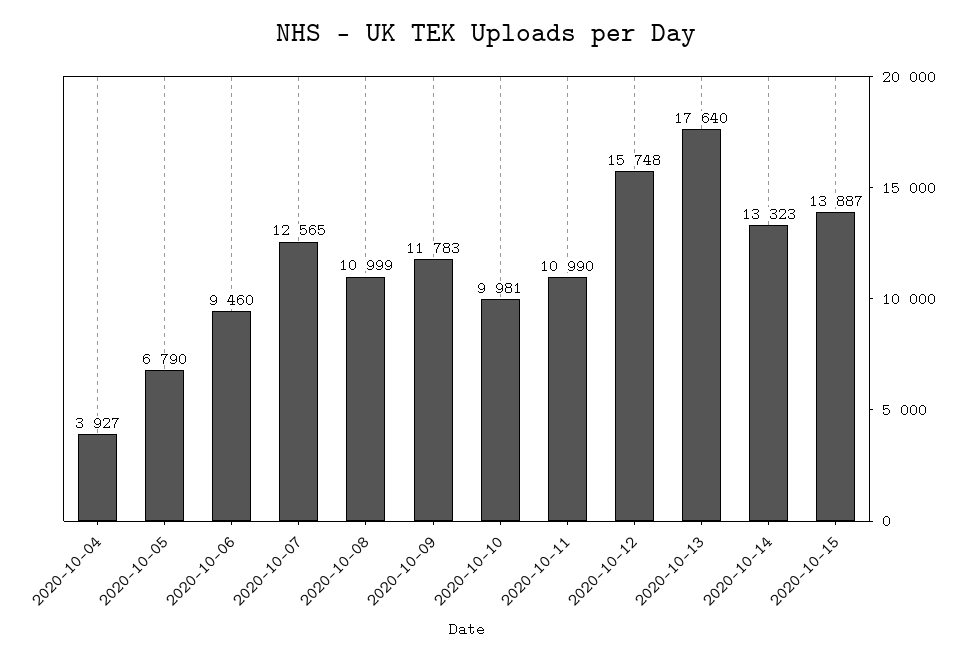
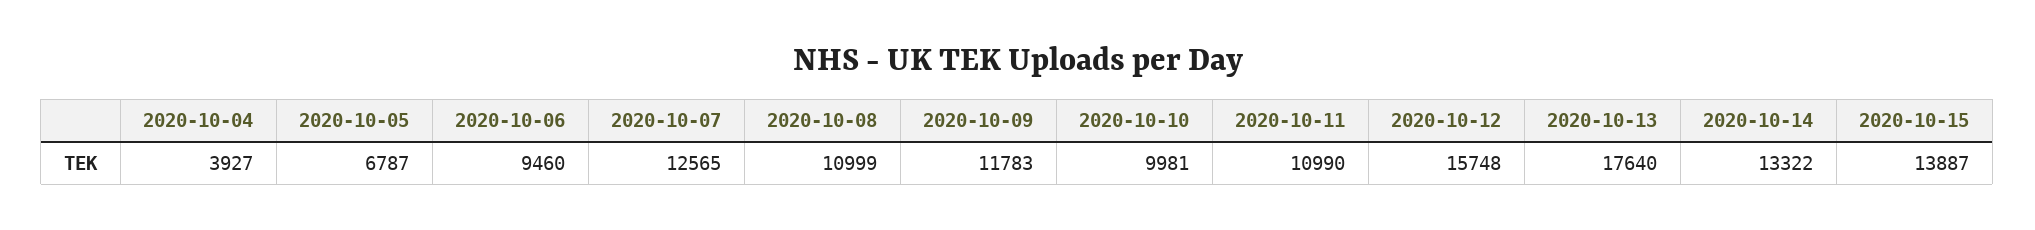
2020-10-05: 6790 -> 6787
2020-10-14: 13323 -> 13322

